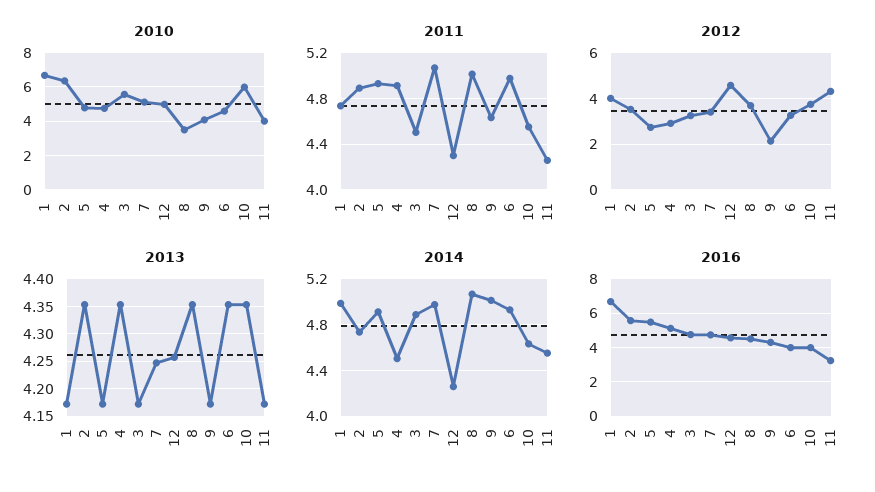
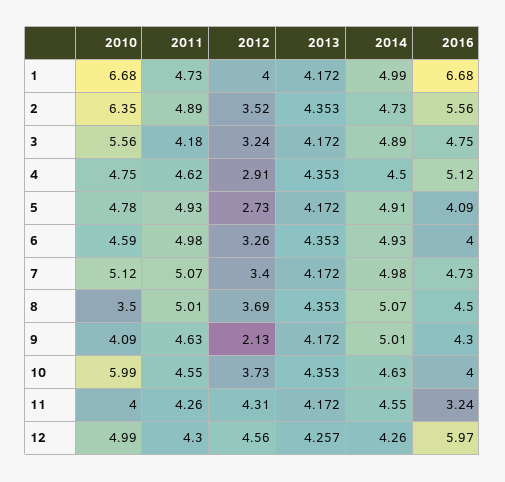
2011, 4: 4.9 -> 4.62
2011, 3: 4.5 -> 4.18
2013, 7: 4.25 -> 4.172
2016, 5: 5.5 -> 4.09
2016, 12: 4.5 -> 5.97

